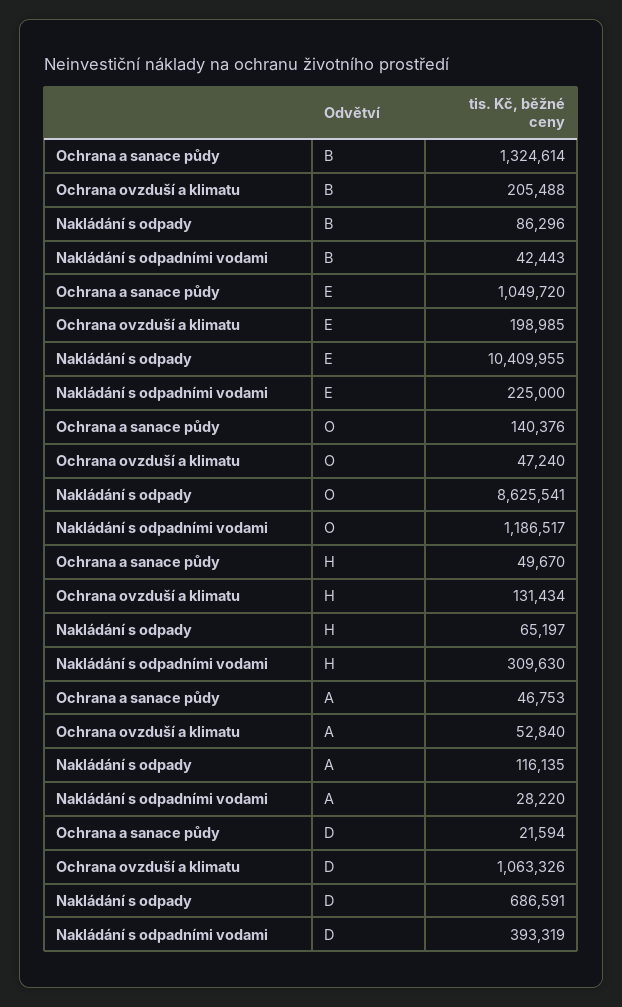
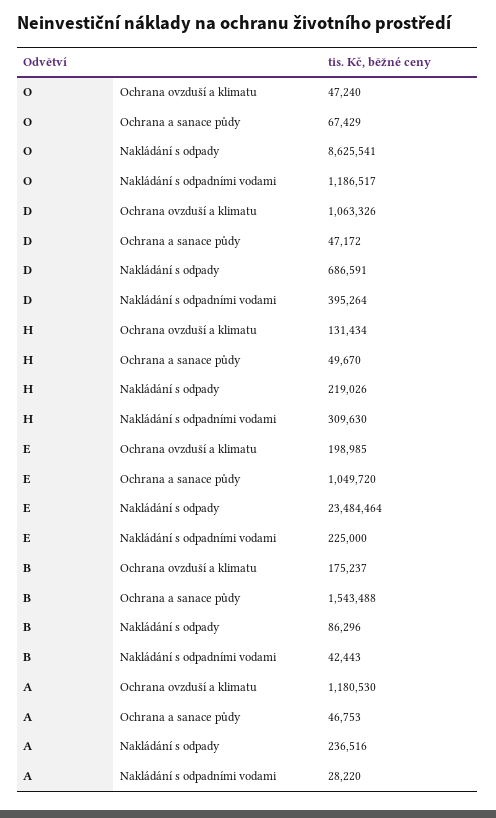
Ochrana a sanace půdy, B: 1324614 -> 1543488
Ochrana ovzduší a klimatu, B: 205488 -> 175237
Nakládání s odpady, E: 10409955 -> 23484464
Ochrana a sanace půdy, O: 140376 -> 67429
Nakládání s odpady, H: 65197 -> 219026
Ochrana ovzduší a klimatu, A: 52840 -> 1180530
Nakládání s odpady, A: 116135 -> 236516
Ochrana a sanace půdy, D: 21594 -> 47172
Nakládání s odpadními vodami, D: 393319 -> 395264

